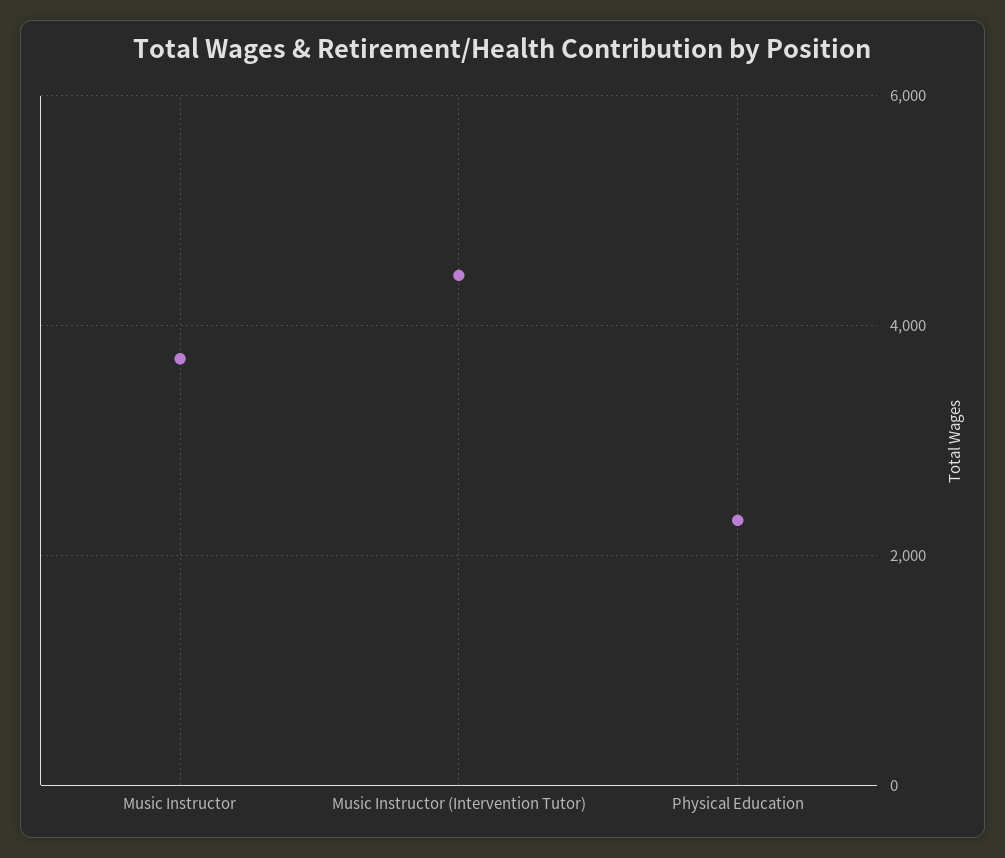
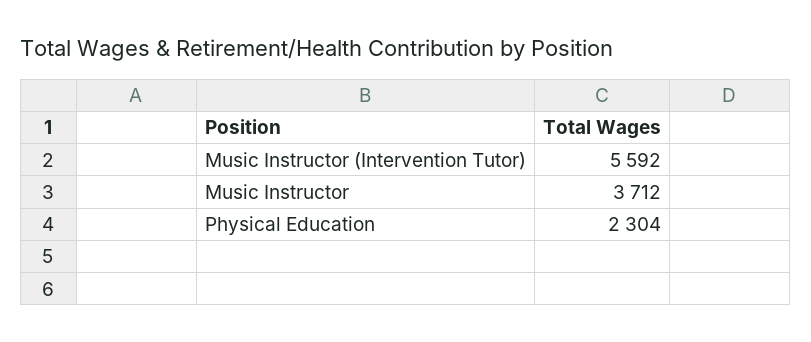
Music Instructor (Intervention Tutor): 4400 -> 5592

